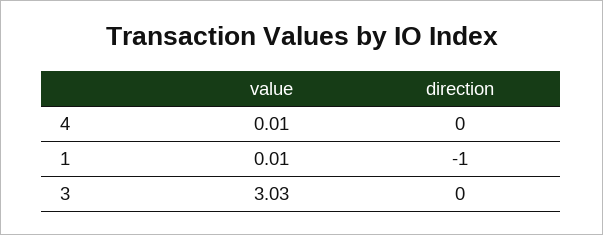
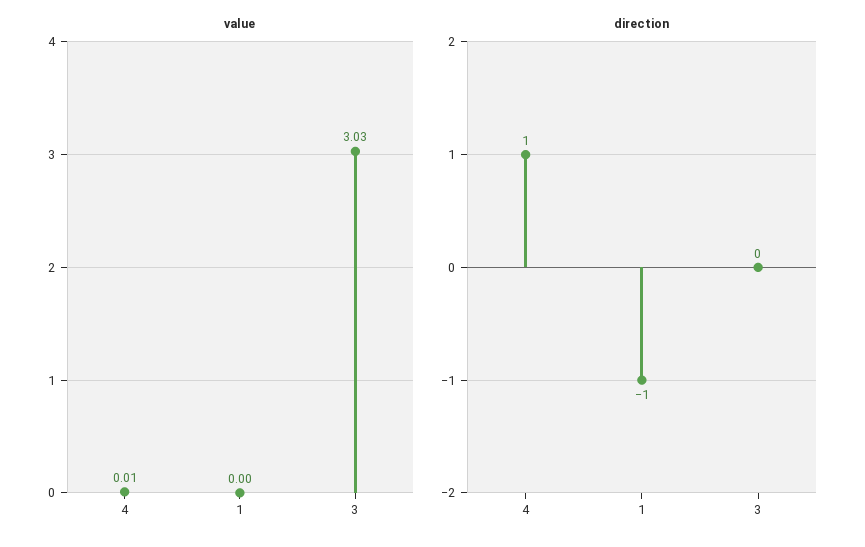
direction, 4: 0 -> 1
value, 1: 0.01 -> 0

